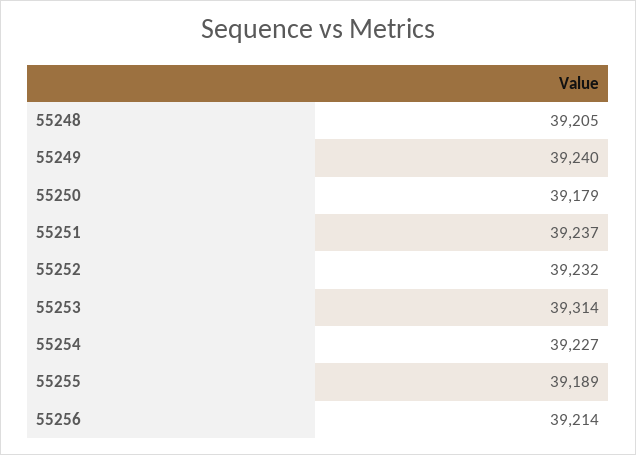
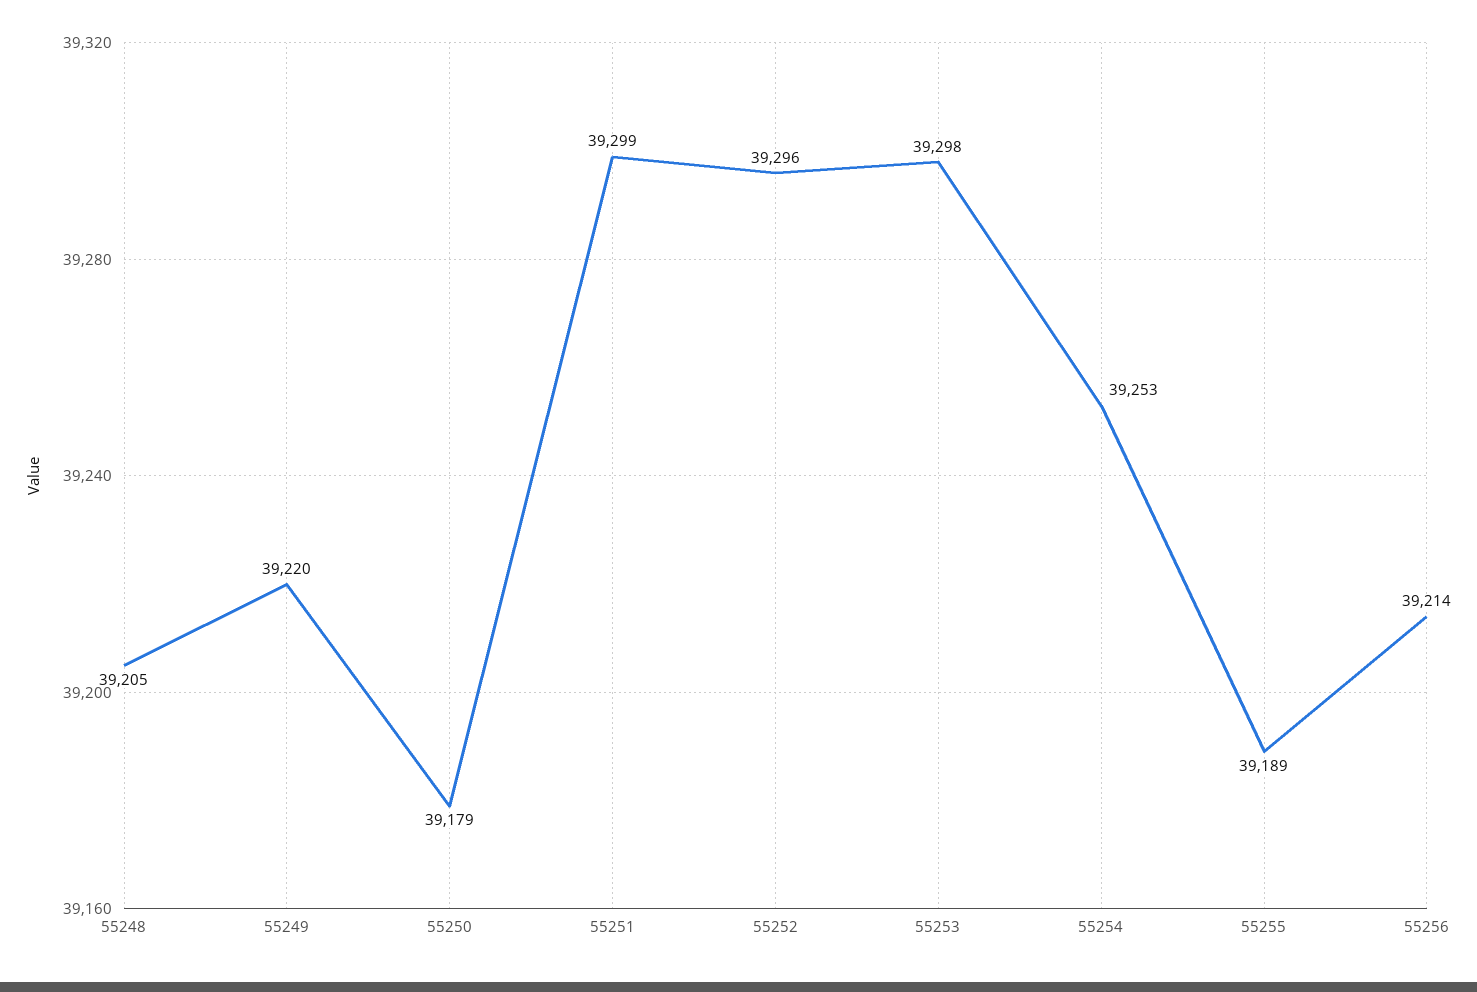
55249: 39240 -> 39220
55251: 39237 -> 39299
55252: 39232 -> 39296
55253: 39314 -> 39298
55254: 39227 -> 39253

